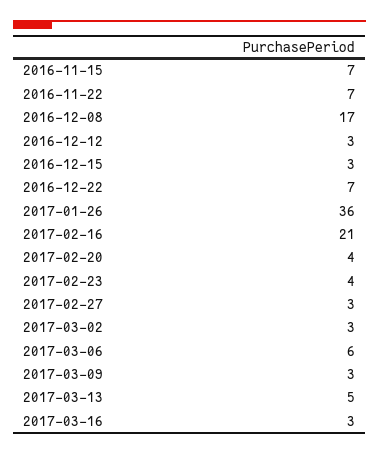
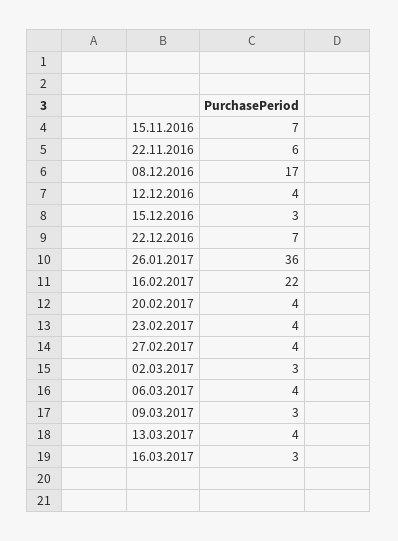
2016-11-22: 7 -> 6
2016-12-12: 3 -> 4
2017-02-16: 21 -> 22
2017-02-27: 3 -> 4
2017-03-06: 6 -> 4
2017-03-13: 5 -> 4

